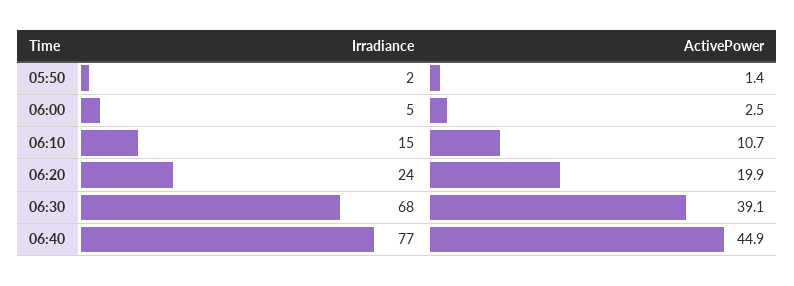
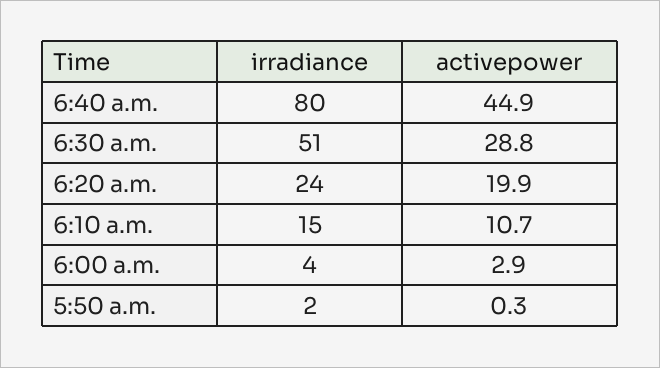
ActivePower, 05:50: 1.4 -> 0.3
Irradiance, 06:00: 5 -> 4
ActivePower, 06:00: 2.5 -> 2.9
Irradiance, 06:30: 68 -> 51
ActivePower, 06:30: 39.1 -> 28.8
Irradiance, 06:40: 77 -> 80

